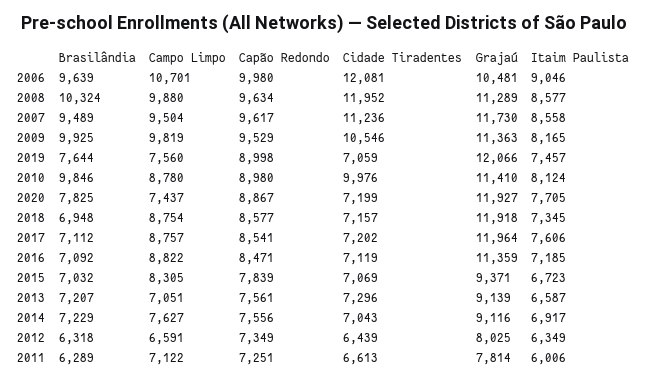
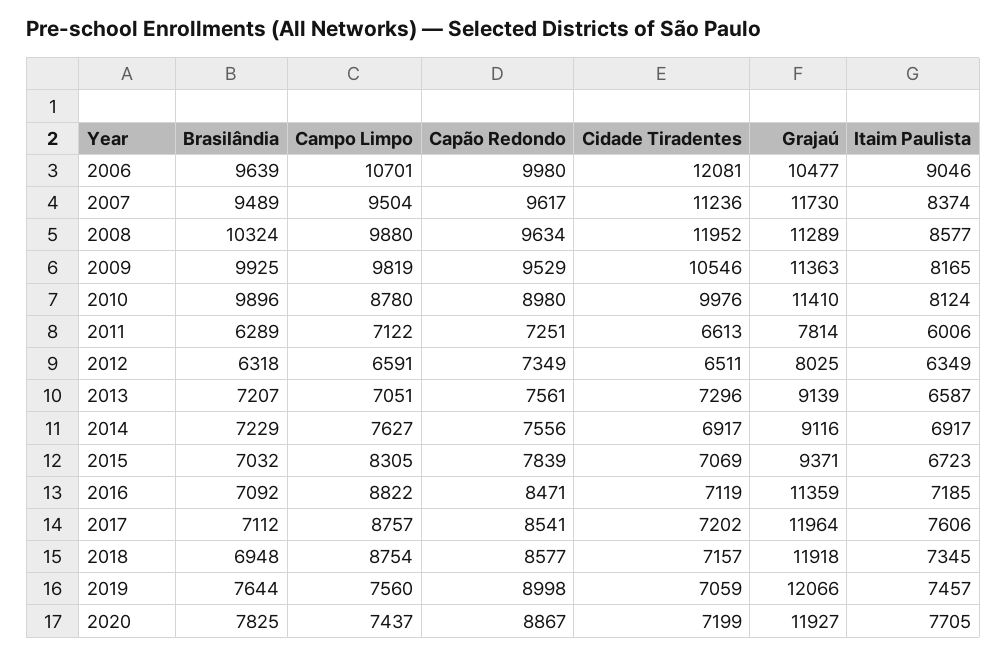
Grajaú, 2006: 10481 -> 10477
Itaim Paulista, 2007: 8558 -> 8374
Brasilândia, 2010: 9846 -> 9896
Cidade Tiradentes, 2014: 7043 -> 6917
Cidade Tiradentes, 2012: 6439 -> 6511

